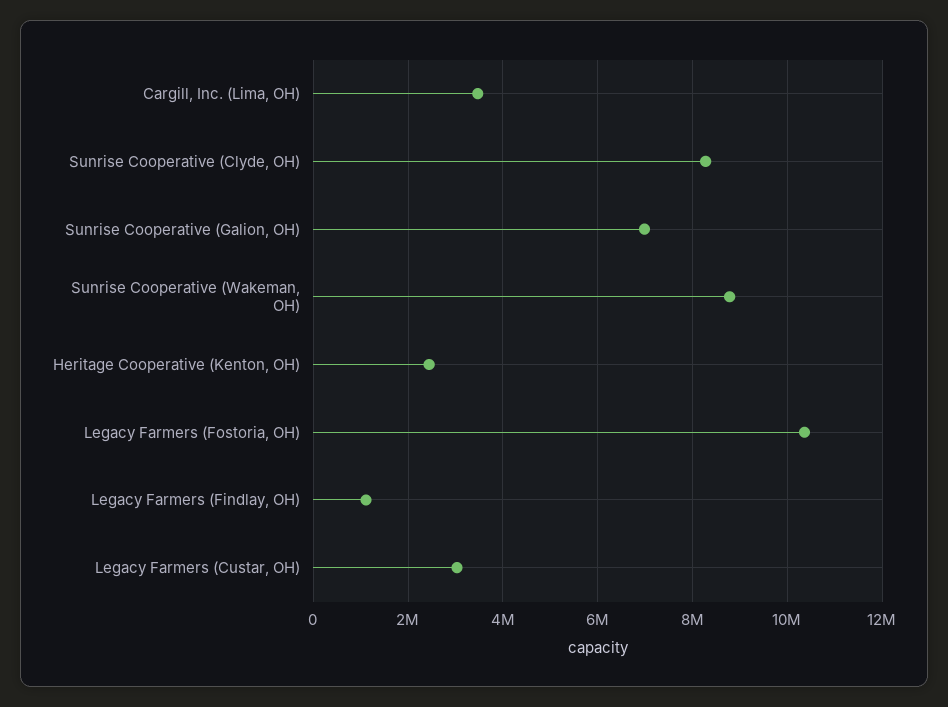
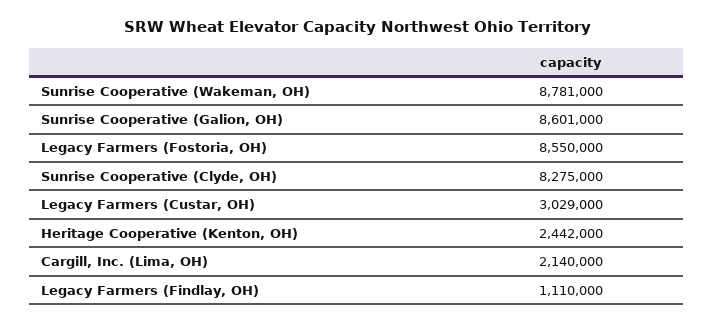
Cargill, Inc. (Lima, OH): 3400000 -> 2140000
Sunrise Cooperative (Galion, OH): 7000000 -> 8601000
Legacy Farmers (Fostoria, OH): 10400000 -> 8550000

